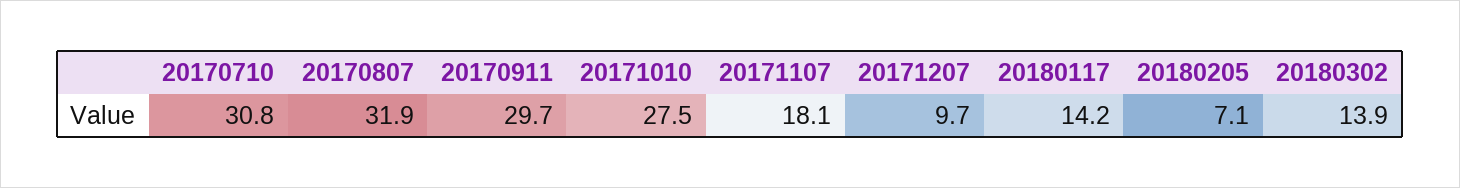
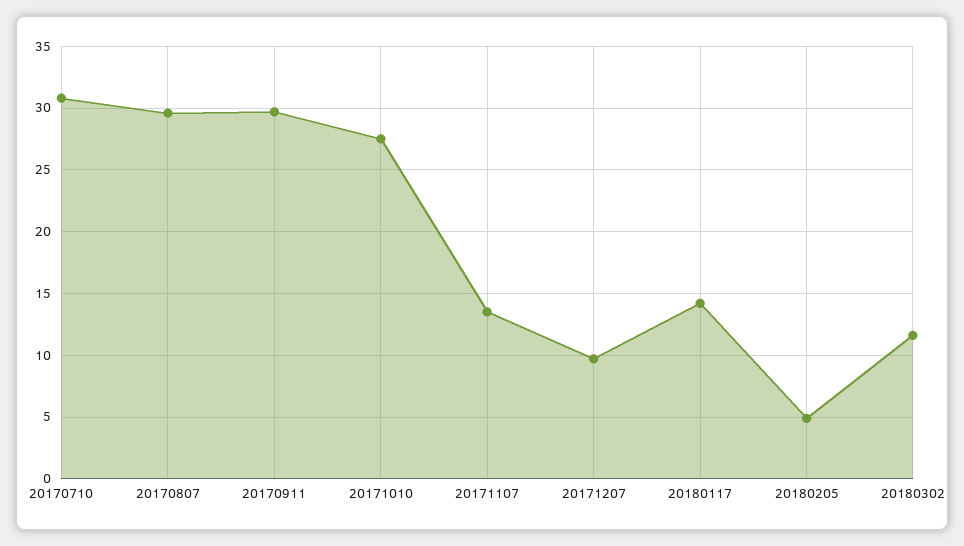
20170807: 31.9 -> 29.5
20171107: 18.1 -> 13.5
20180205: 7.1 -> 5
20180302: 13.9 -> 11.5

